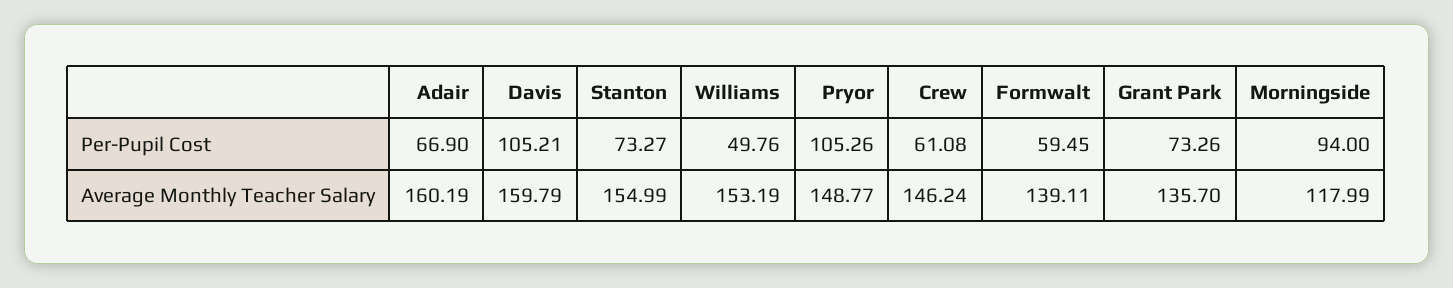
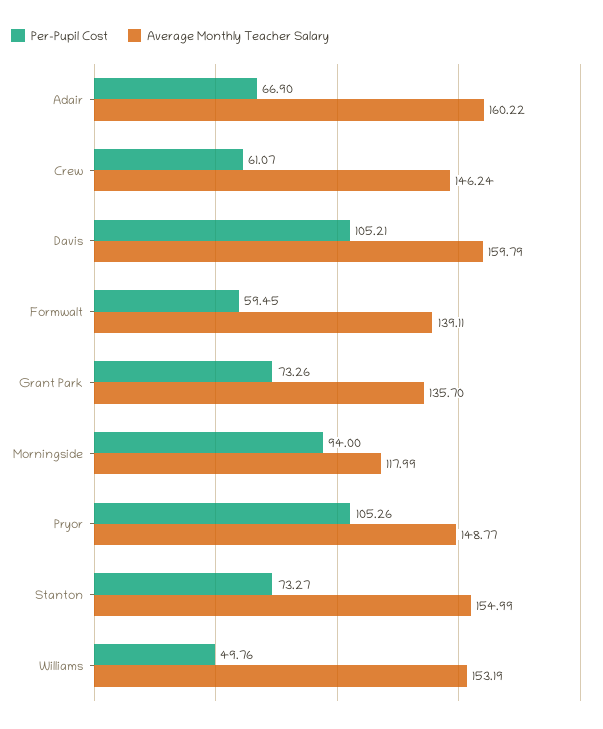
Per-Pupil Cost, Crew: 61.08 -> 61.07
Average Monthly Teacher Salary, Adair: 160.19 -> 160.22

